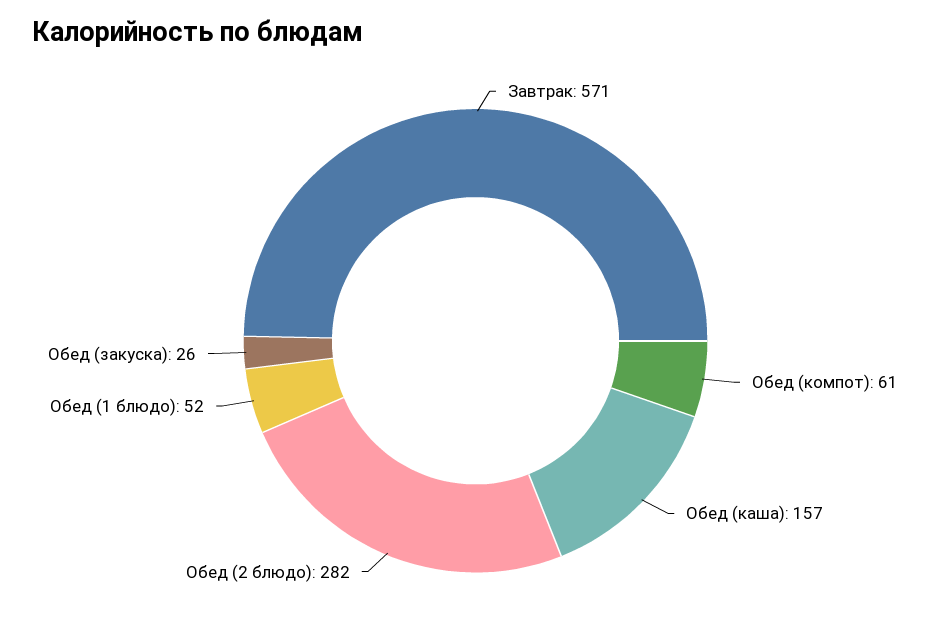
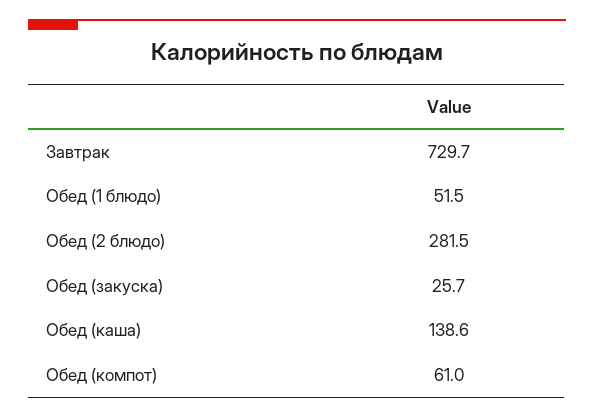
Завтрак: 571 -> 729.7
Обед (каша): 157 -> 138.6

